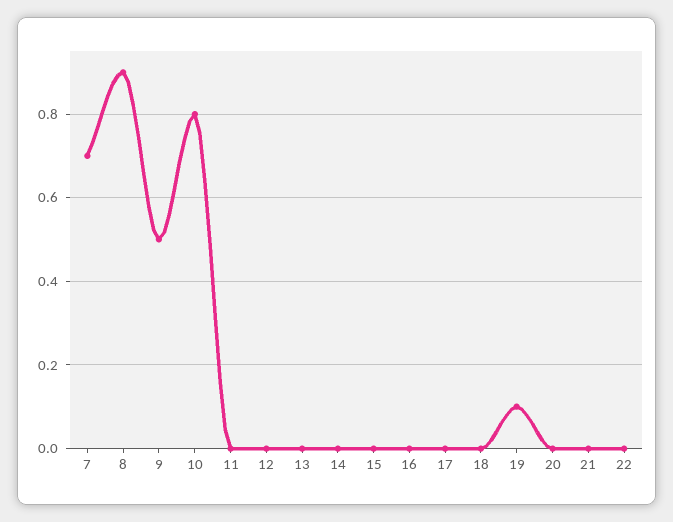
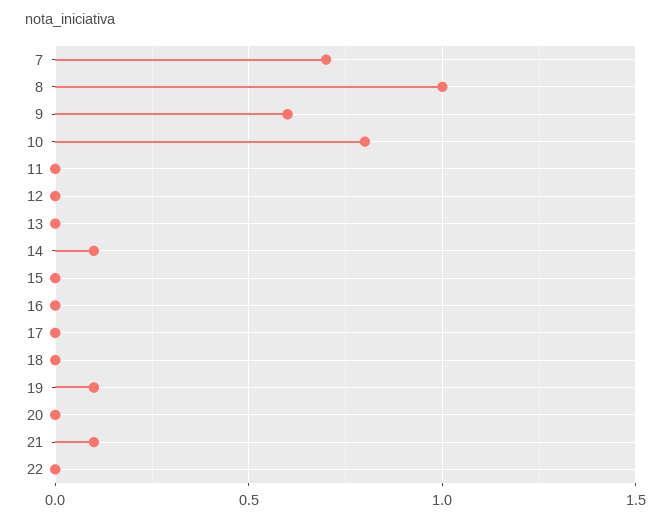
8: 0.9 -> 1
9: 0.5 -> 0.6
14: 0 -> 0.1
21: 0 -> 0.1

